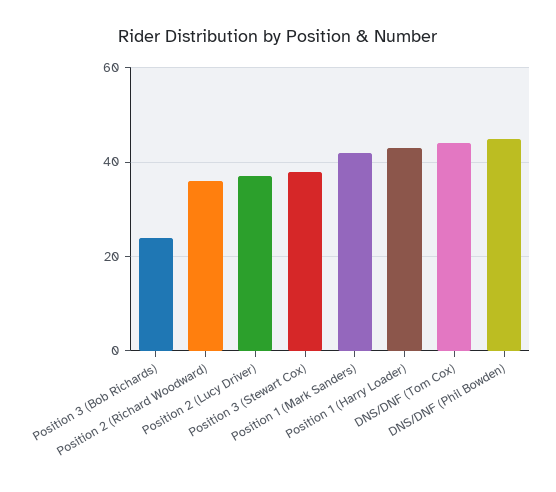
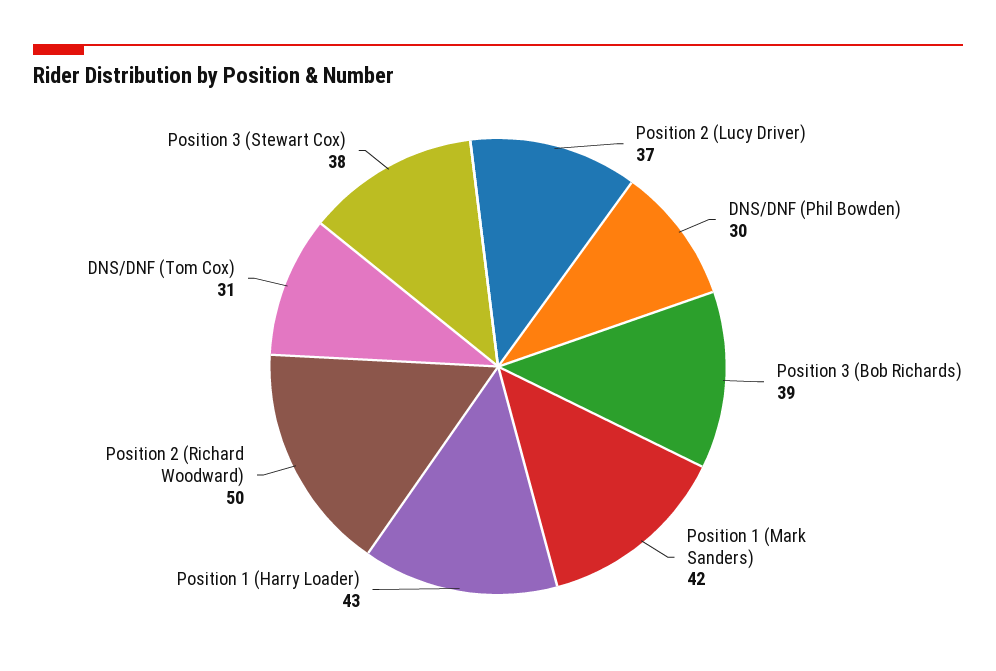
Position 3 (Bob Richards): 25 -> 39
Position 2 (Richard Woodward): 35 -> 50
DNS/DNF (Tom Cox): 45 -> 31
DNS/DNF (Phil Bowden): 45 -> 30

